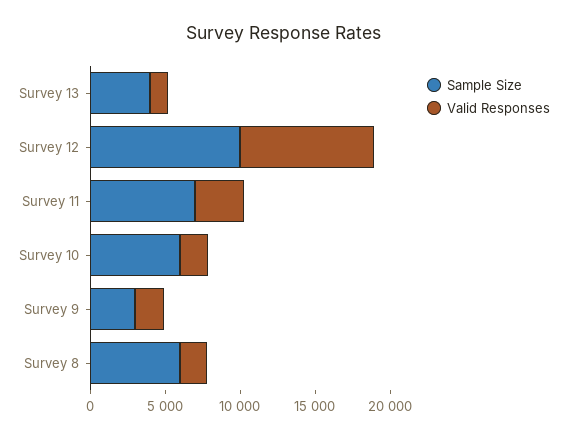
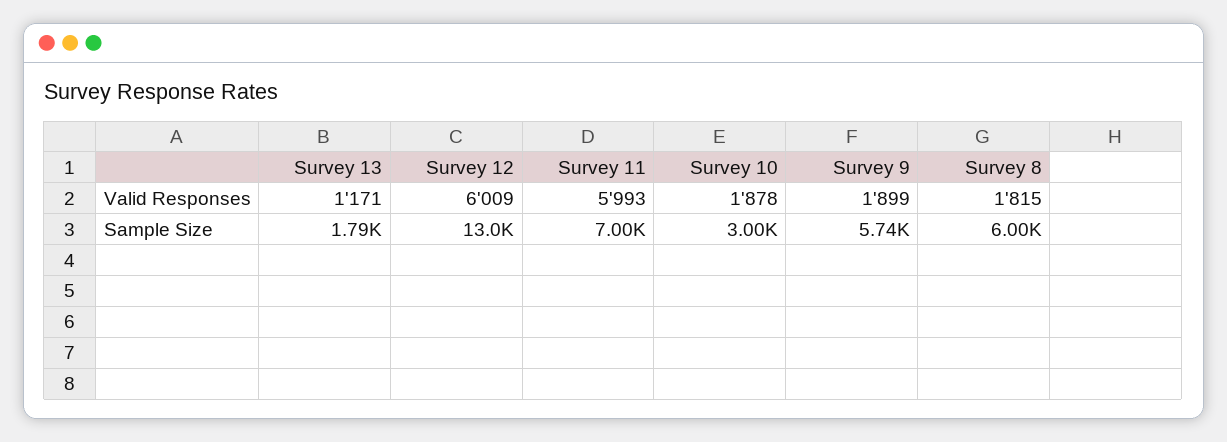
Sample Size, Survey 13: 4000 -> 1790
Sample Size, Survey 12: 10000 -> 13000
Valid Responses, Survey 12: 9000 -> 6009
Valid Responses, Survey 11: 3000 -> 5993
Sample Size, Survey 10: 6000 -> 3000
Sample Size, Survey 9: 3000 -> 5740

